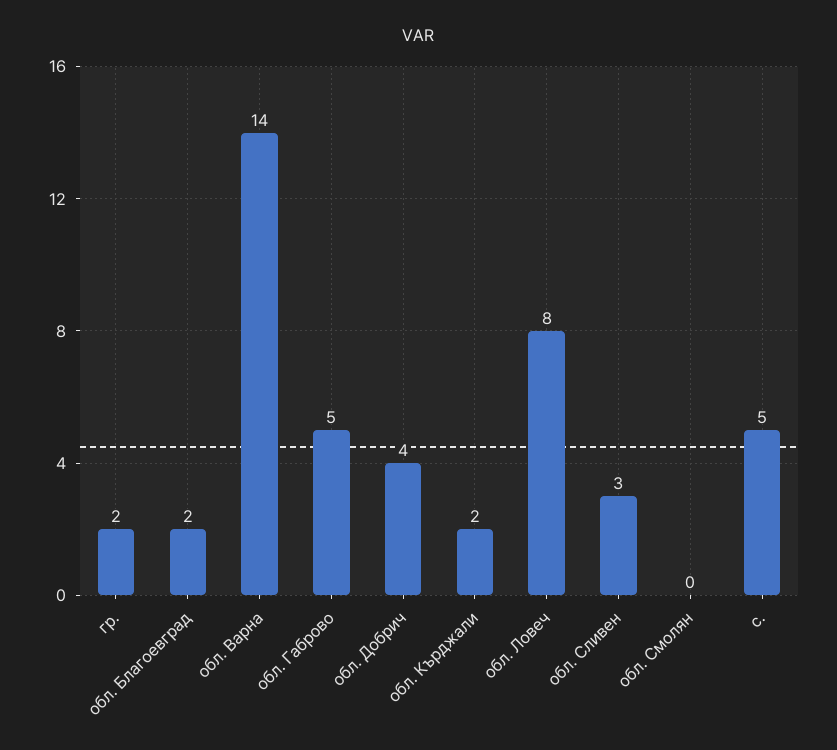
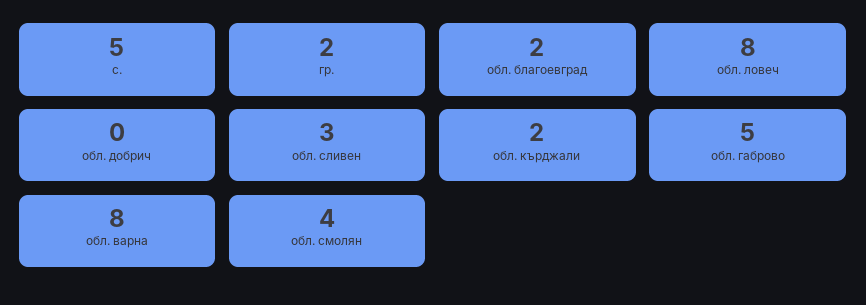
обл. Варна: 14 -> 8
обл. Добрич: 4 -> 0
обл. Смолян: 0 -> 4

